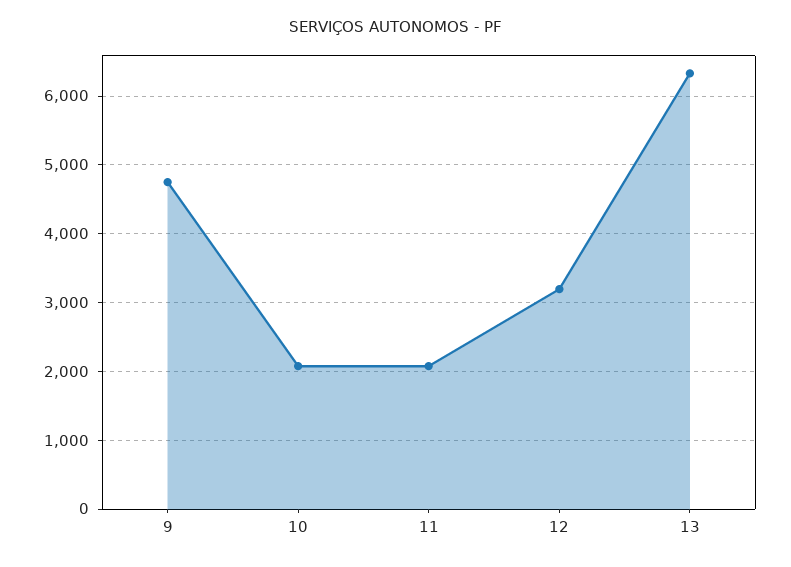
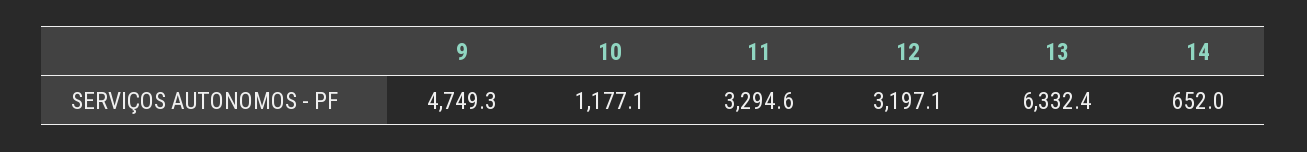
10: 2100 -> 1177.1
11: 2100 -> 3294.6
14: none -> 652

